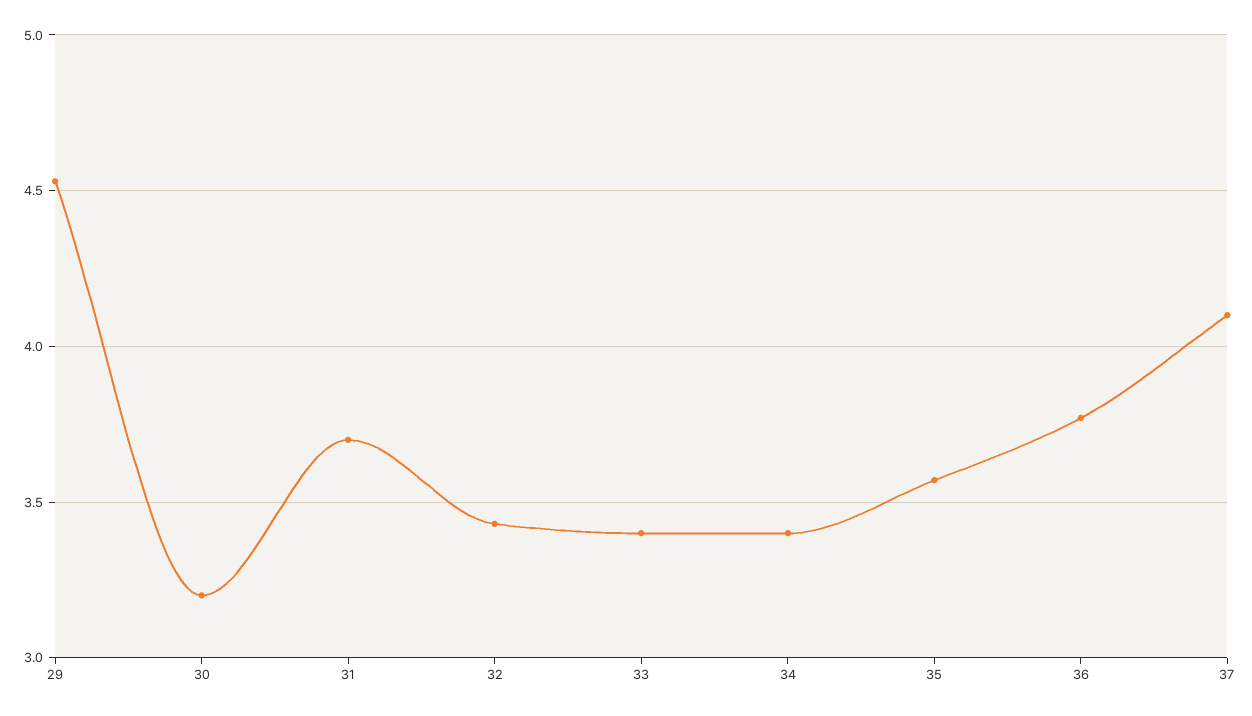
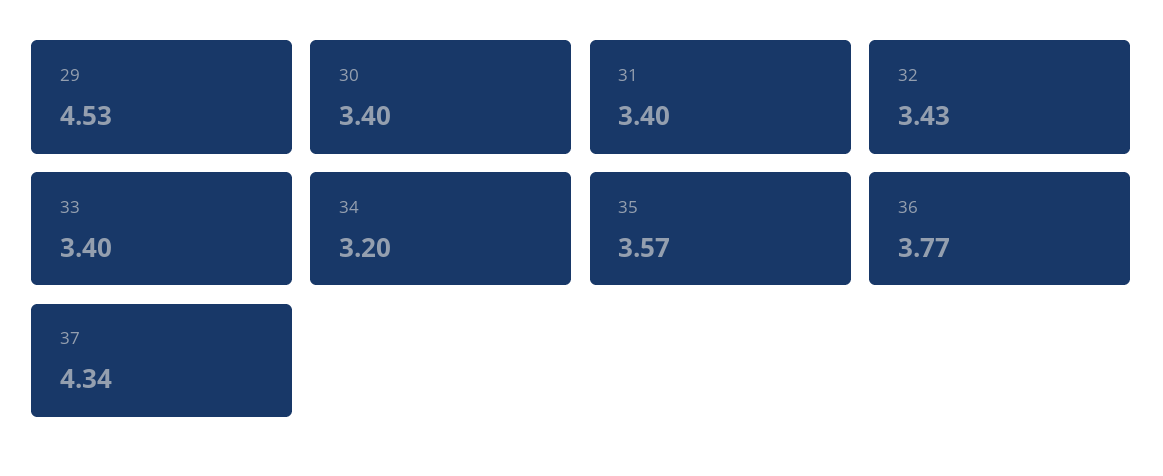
30: 3.2 -> 3.4
31: 3.7 -> 3.4
34: 3.4 -> 3.2
37: 4.1 -> 4.34

